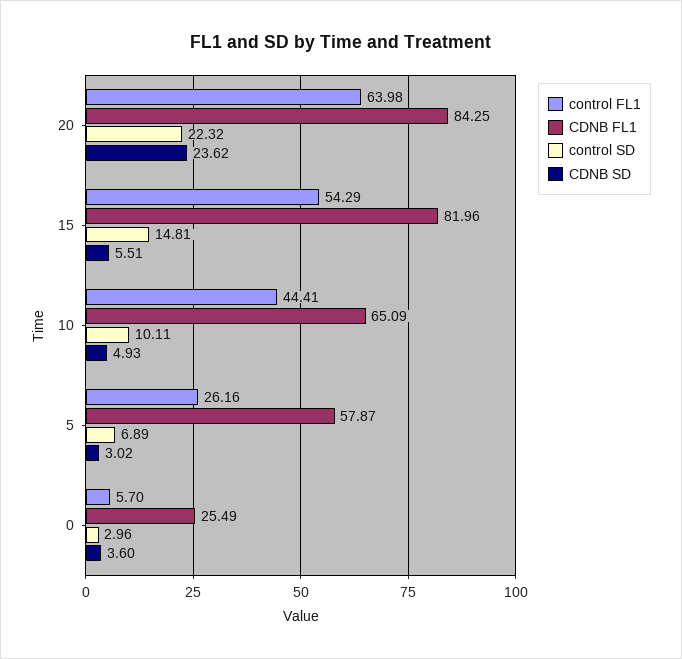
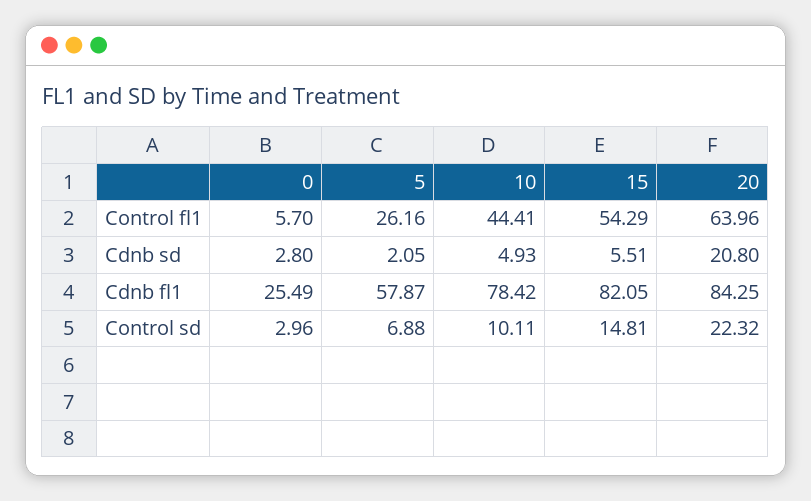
control FL1, 20: 63.98 -> 63.96
CDNB SD, 20: 23.62 -> 20.8
CDNB FL1, 15: 81.96 -> 82.05
CDNB FL1, 10: 65.09 -> 78.42
control SD, 5: 6.89 -> 6.88
CDNB SD, 5: 3.02 -> 2.05
CDNB SD, 0: 3.6 -> 2.8

